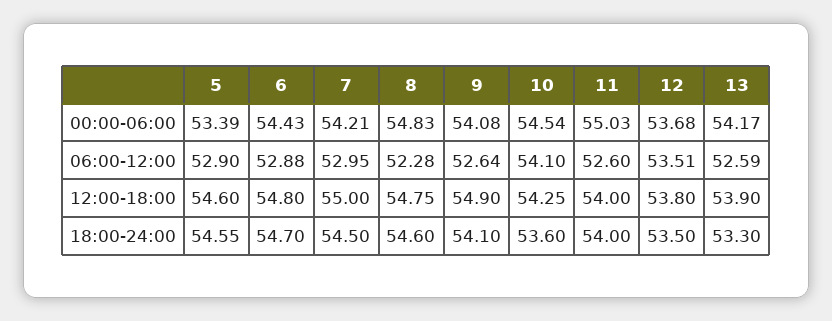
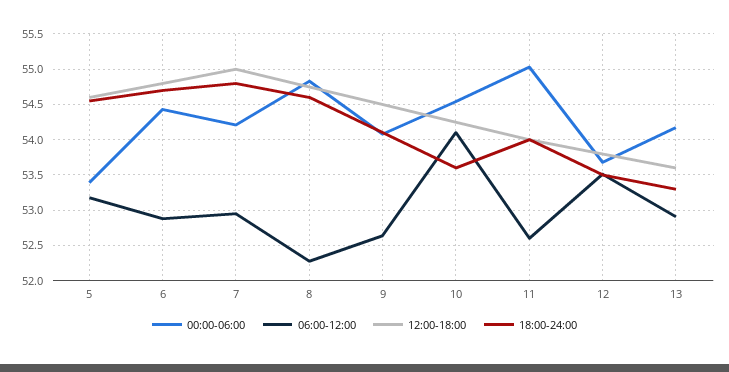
06:00-12:00, 5: 52.9 -> 53.2
06:00-12:00, 13: 52.59 -> 52.9
12:00-18:00, 9: 54.9 -> 54.5
12:00-18:00, 13: 53.9 -> 53.6
18:00-24:00, 7: 54.5 -> 54.8

